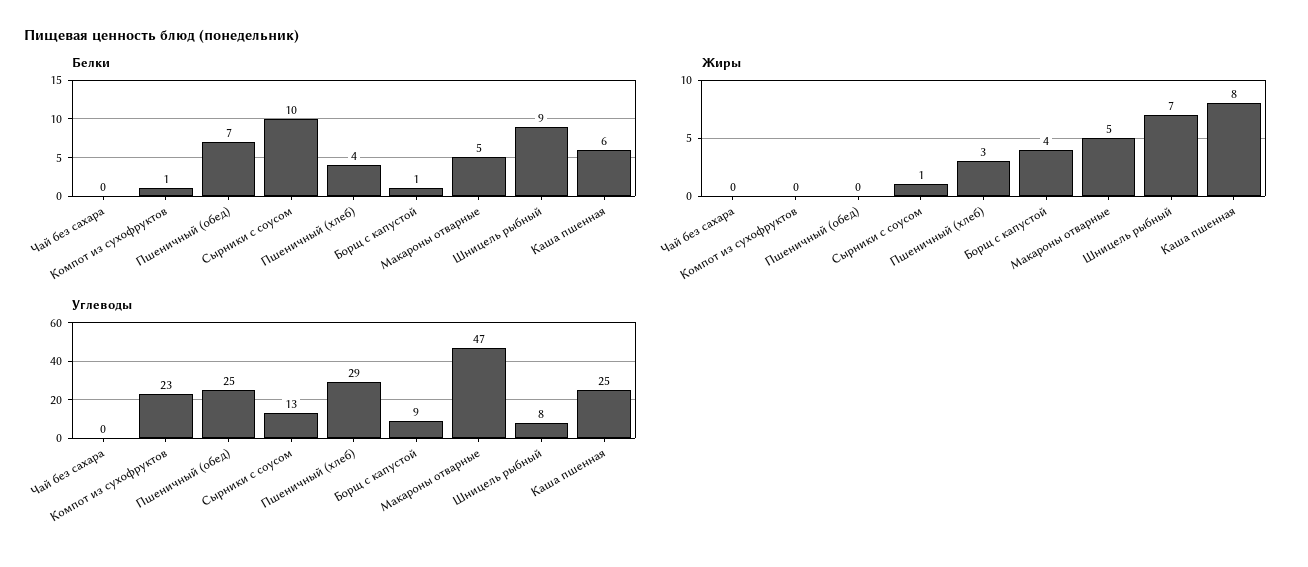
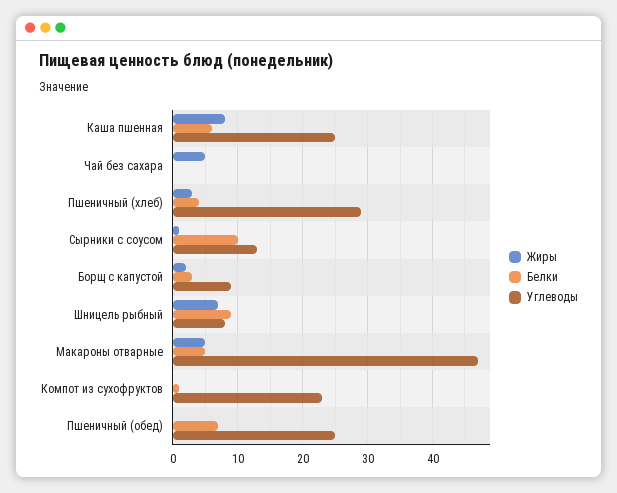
Белки, Борщ с капустой: 1 -> 3
Жиры, Чай без сахара: 0 -> 5
Жиры, Борщ с капустой: 4 -> 2

